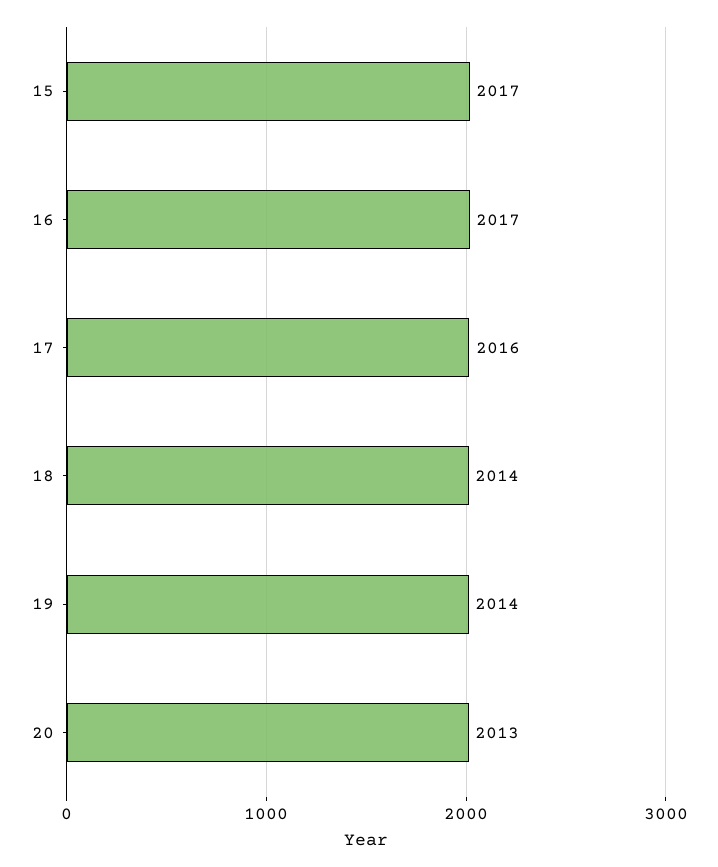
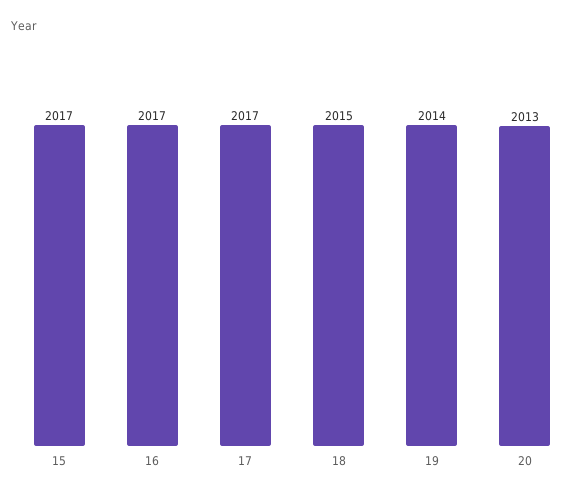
17: 2016 -> 2017
18: 2014 -> 2015

